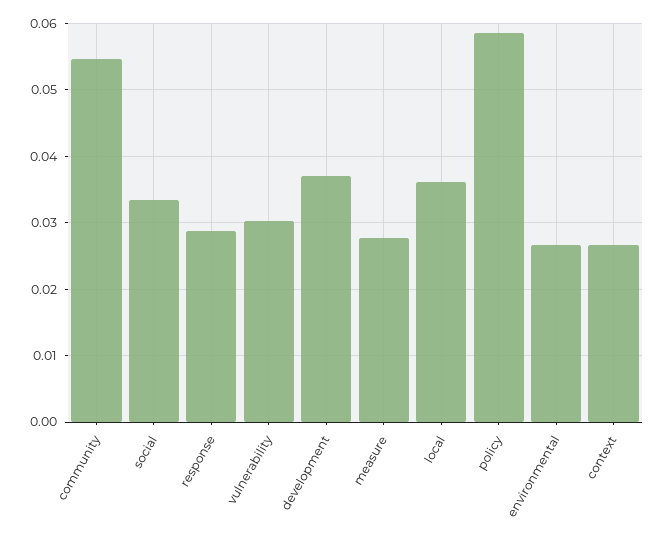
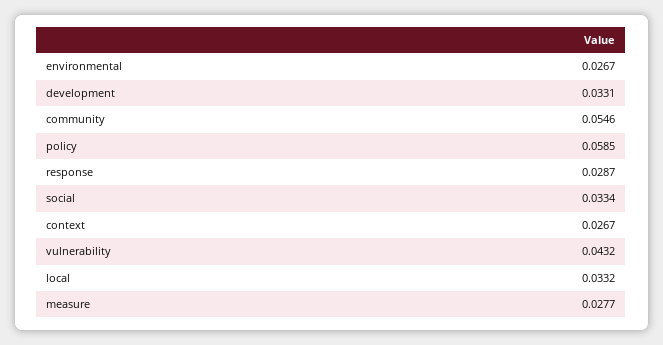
vulnerability: 0.03 -> 0.0432
development: 0.037 -> 0.0331
local: 0.036 -> 0.0332

